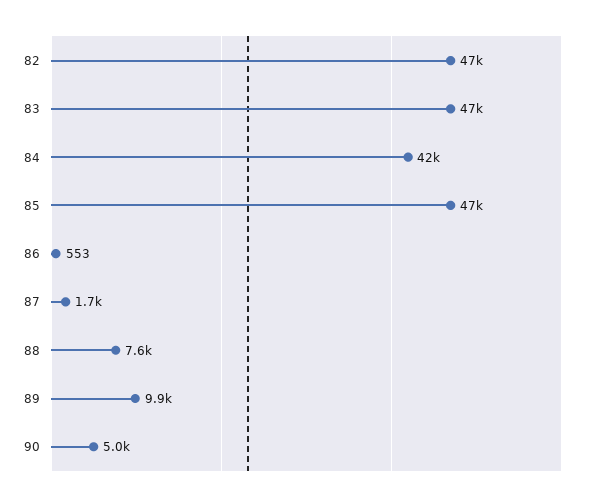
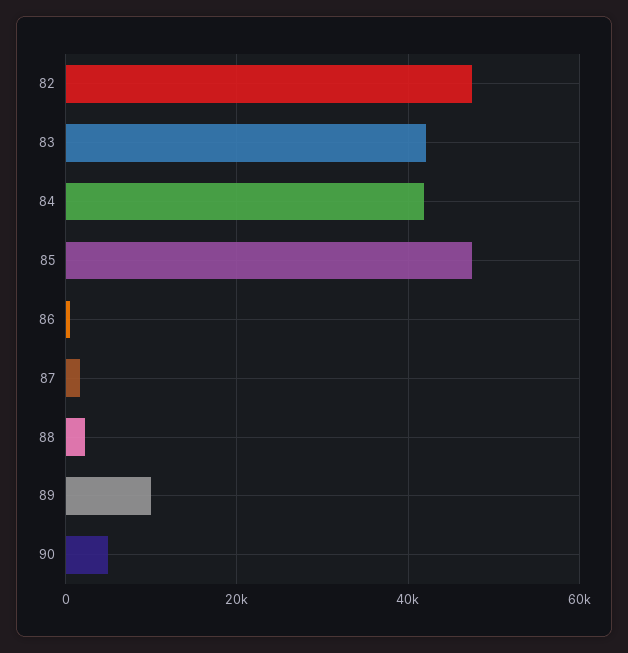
83: 47000 -> 42000
88: 7600 -> 2000

